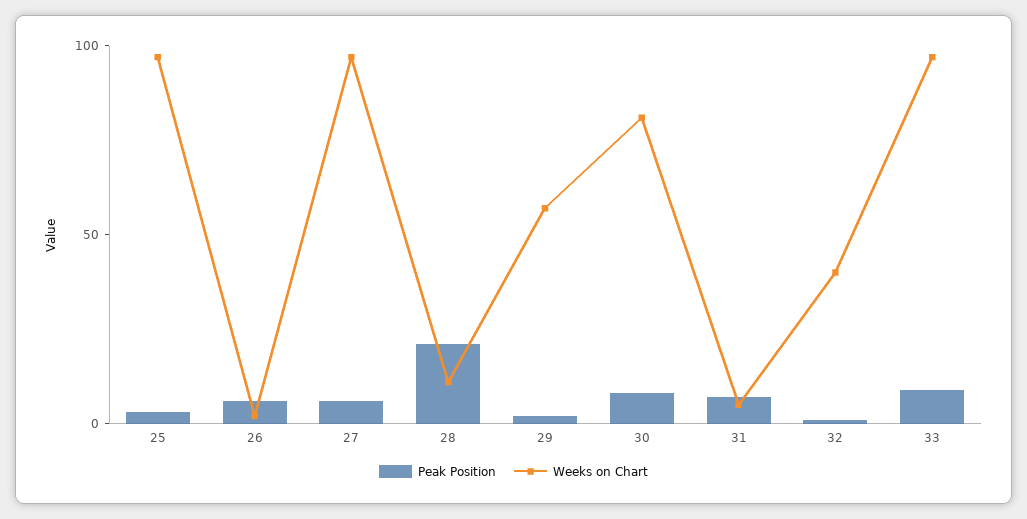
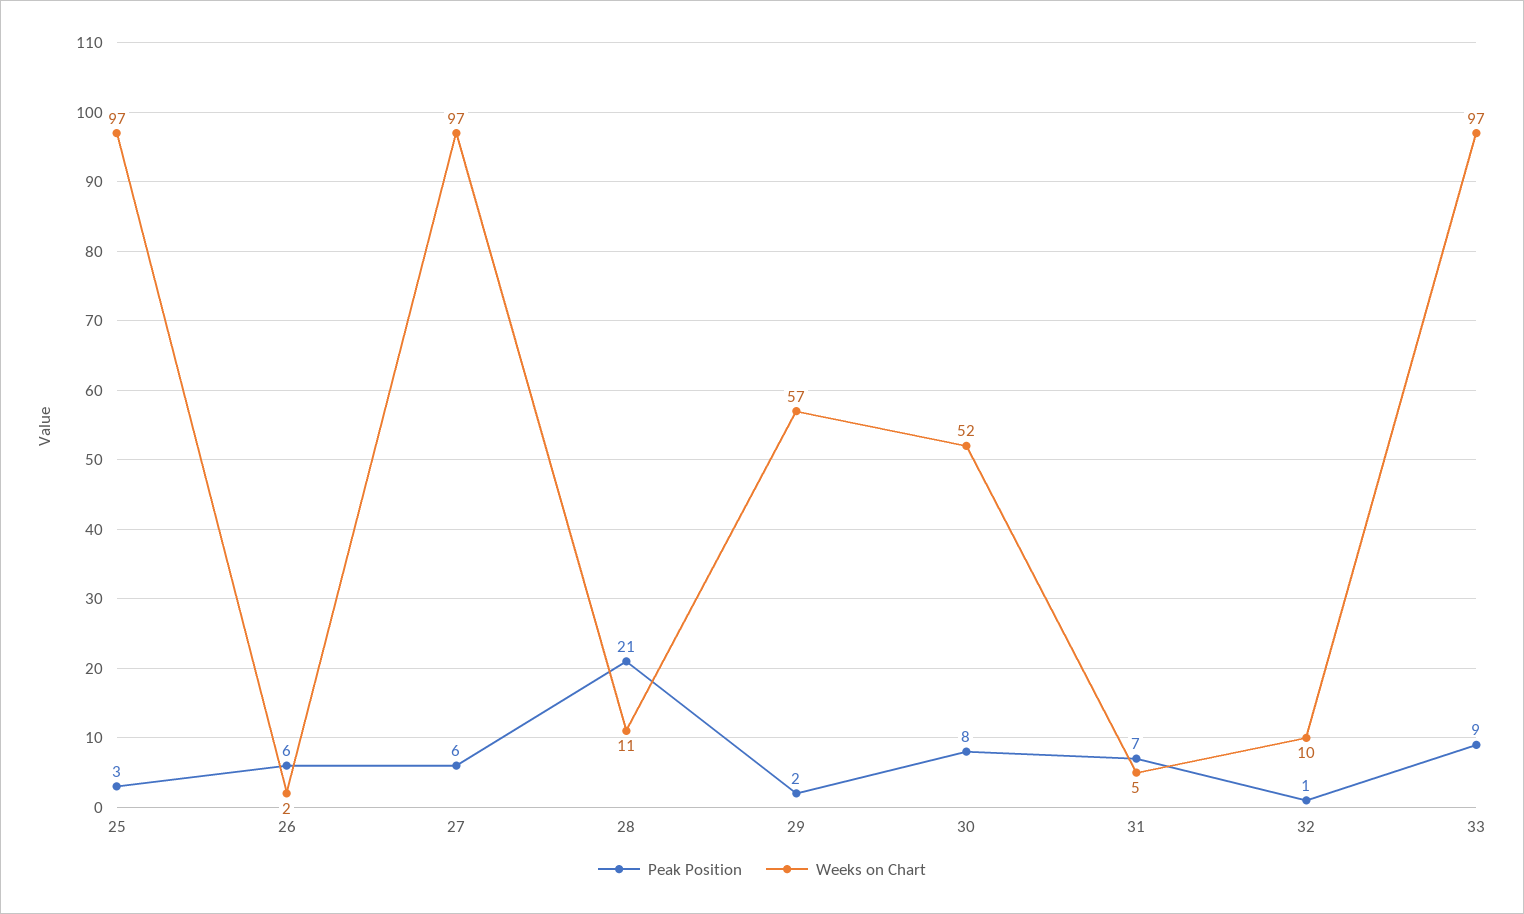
Weeks on Chart, 30: 80 -> 52
Weeks on Chart, 32: 40 -> 10

